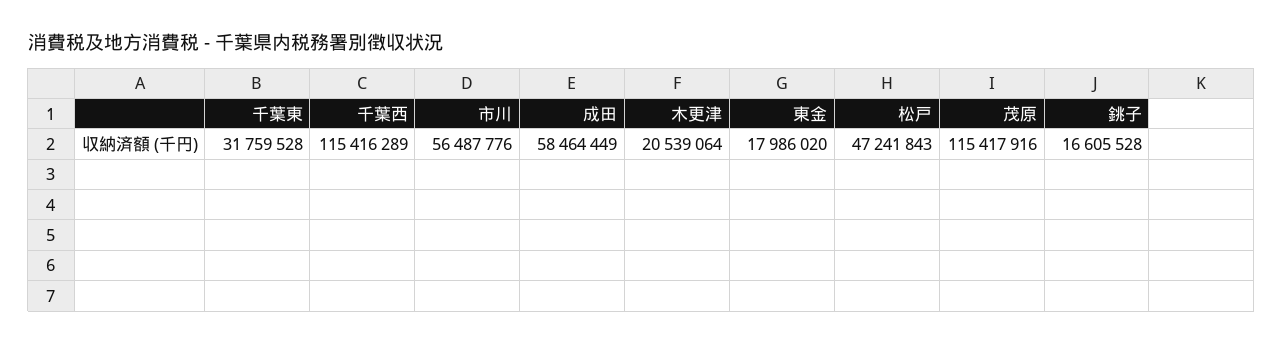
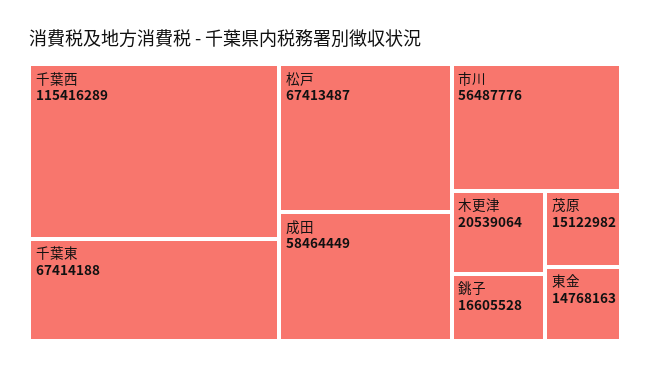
千葉東: 31759528 -> 67414188
東金: 17986020 -> 14768163
松戸: 47241843 -> 67413487
茂原: 115417916 -> 15122982

